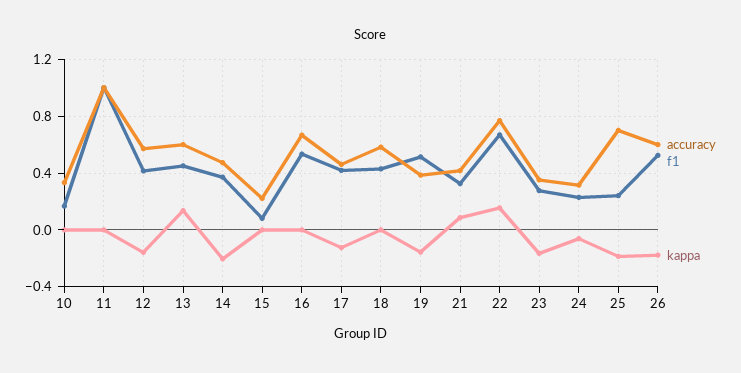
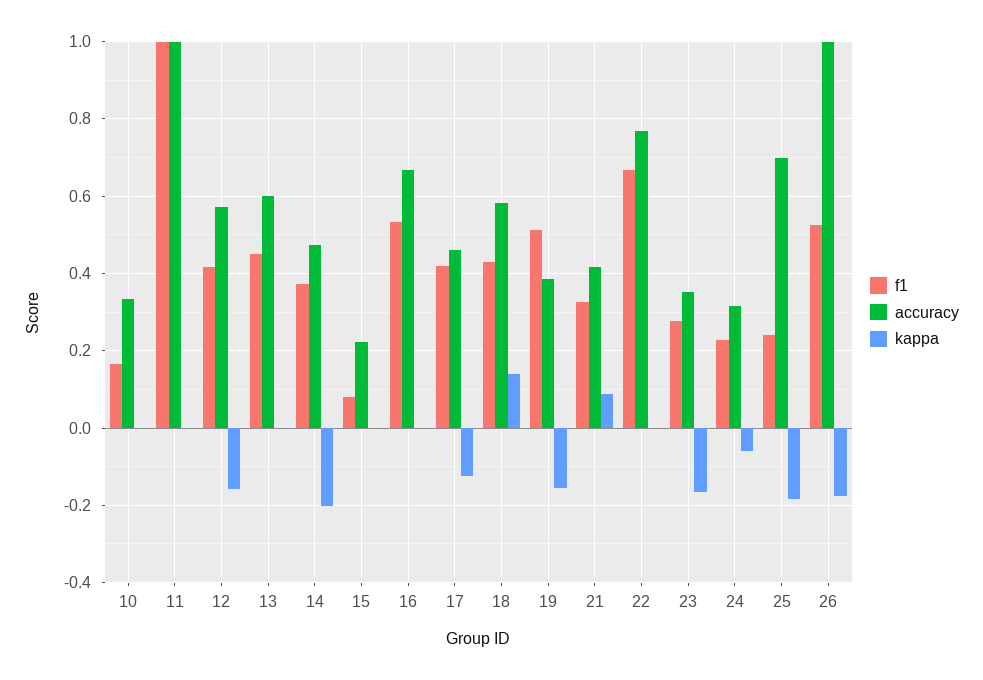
kappa, 13: 0.15 -> 0
kappa, 18: 0 -> 0.14
kappa, 22: 0.15 -> 0
accuracy, 26: 0.6 -> 1

